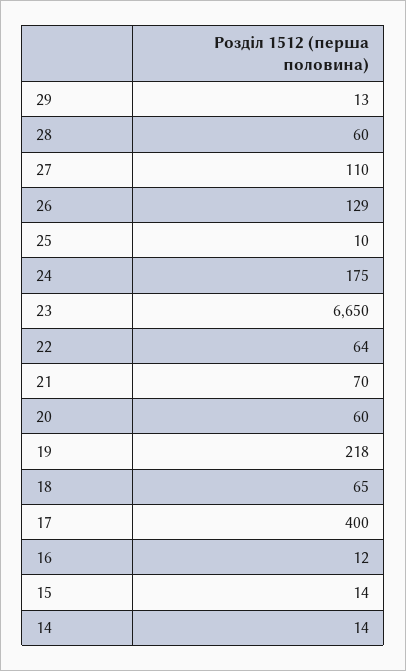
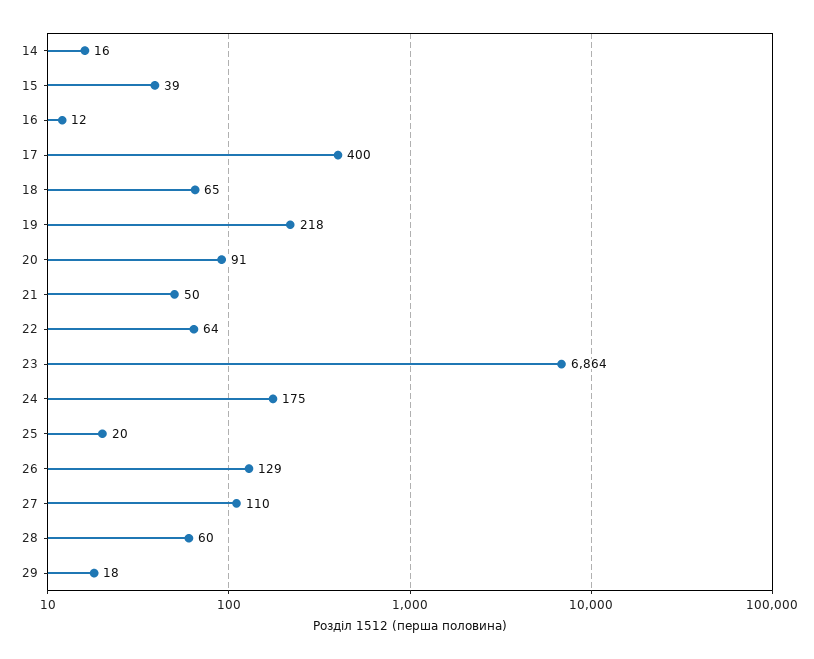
29: 13 -> 18
25: 10 -> 20
23: 6650 -> 6864
21: 70 -> 50
20: 60 -> 91
15: 14 -> 39
14: 14 -> 16

